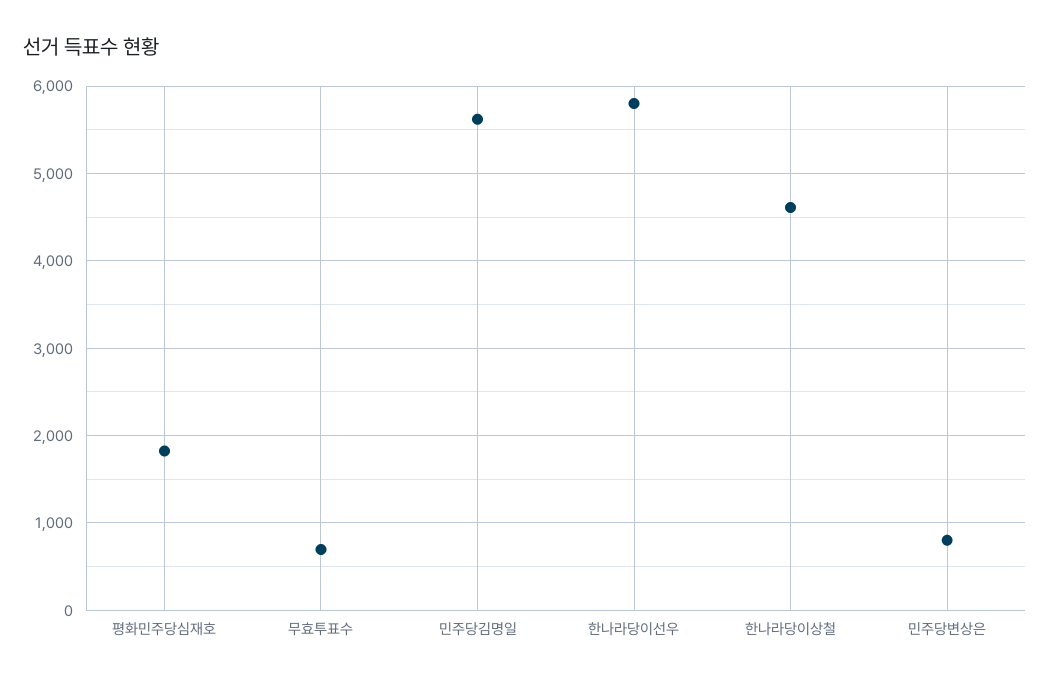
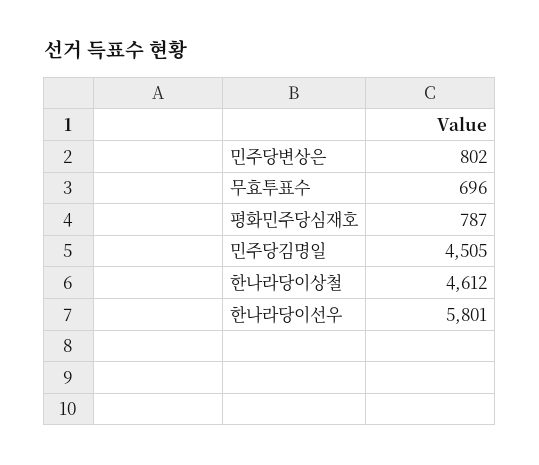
평화민주당심재호: 1800 -> 787
민주당김명일: 5600 -> 4505

